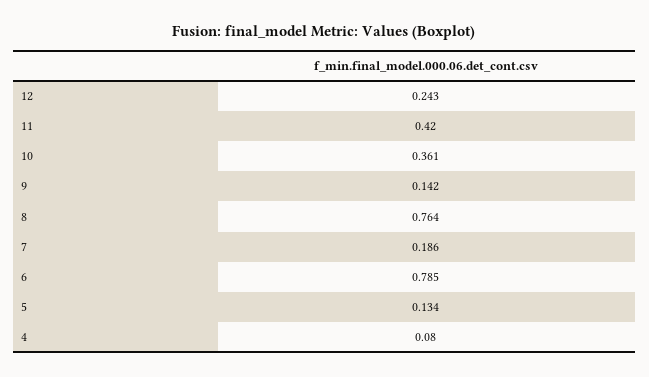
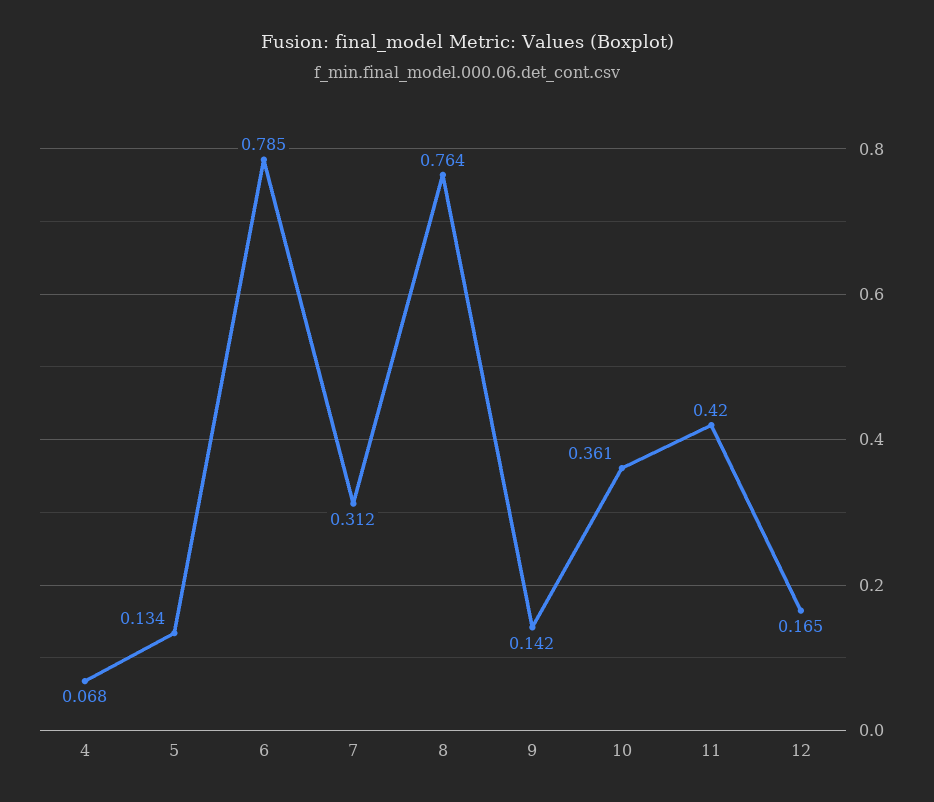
12: 0.243 -> 0.165
7: 0.186 -> 0.312
4: 0.08 -> 0.068

